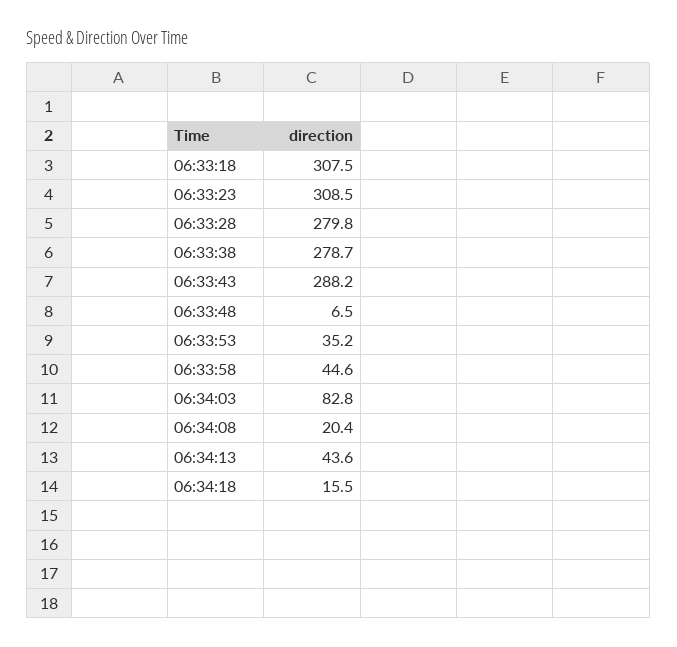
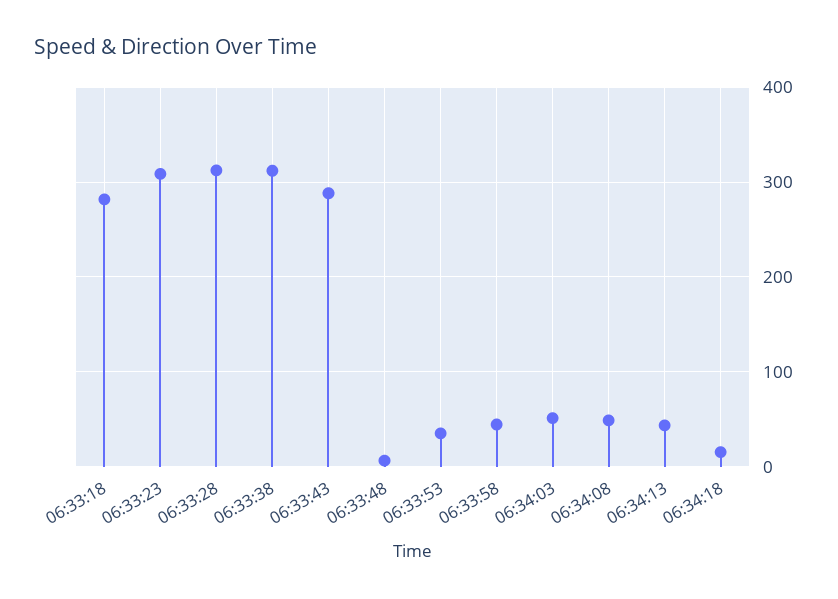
06:33:18: 307.5 -> 280
06:33:28: 279.8 -> 310
06:33:38: 278.7 -> 310
06:34:03: 82.8 -> 50
06:34:08: 20.4 -> 50

